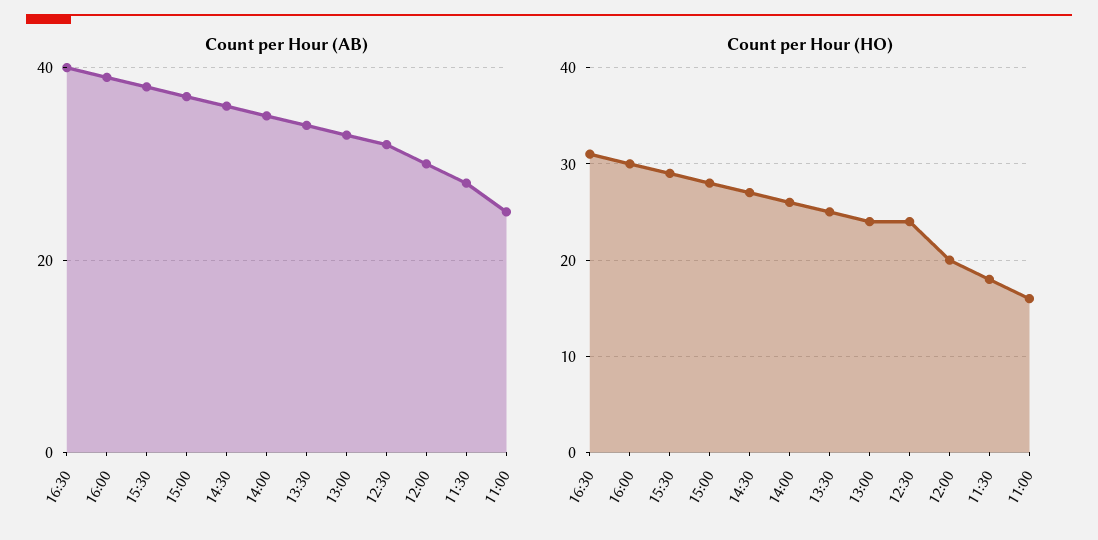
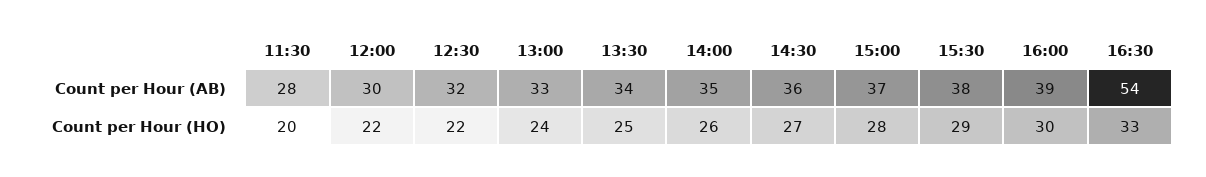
Count per Hour (AB), 16:30: 40 -> 54
Count per Hour (AB), 11:00: 25 -> none
Count per Hour (HO), 16:30: 31 -> 33
Count per Hour (HO), 12:30: 24 -> 22
Count per Hour (HO), 12:00: 20 -> 22
Count per Hour (HO), 11:30: 18 -> 20
Count per Hour (HO), 11:00: 16 -> none

